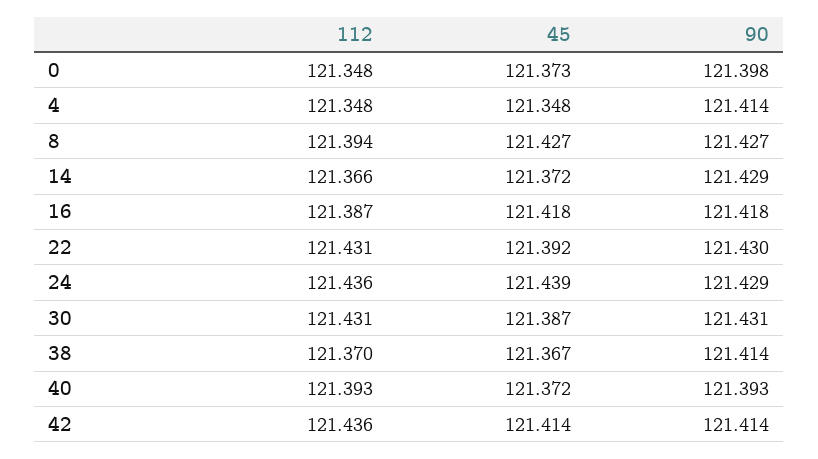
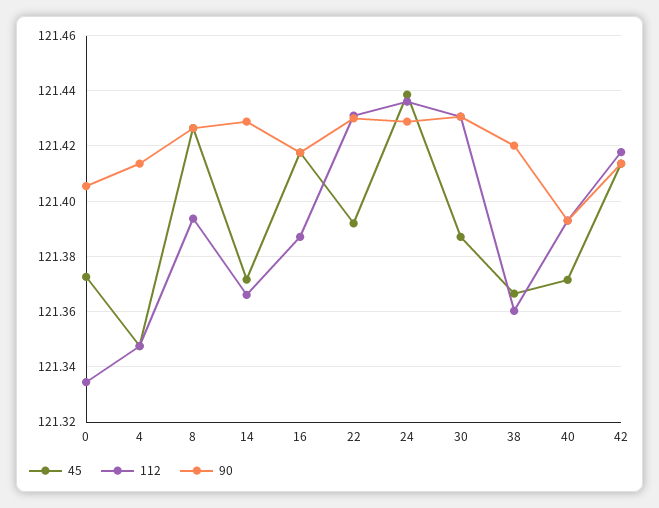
112, 0: 121.348 -> 121.335
90, 0: 121.398 -> 121.405
112, 38: 121.37 -> 121.36
90, 38: 121.414 -> 121.42
112, 42: 121.436 -> 121.4175

